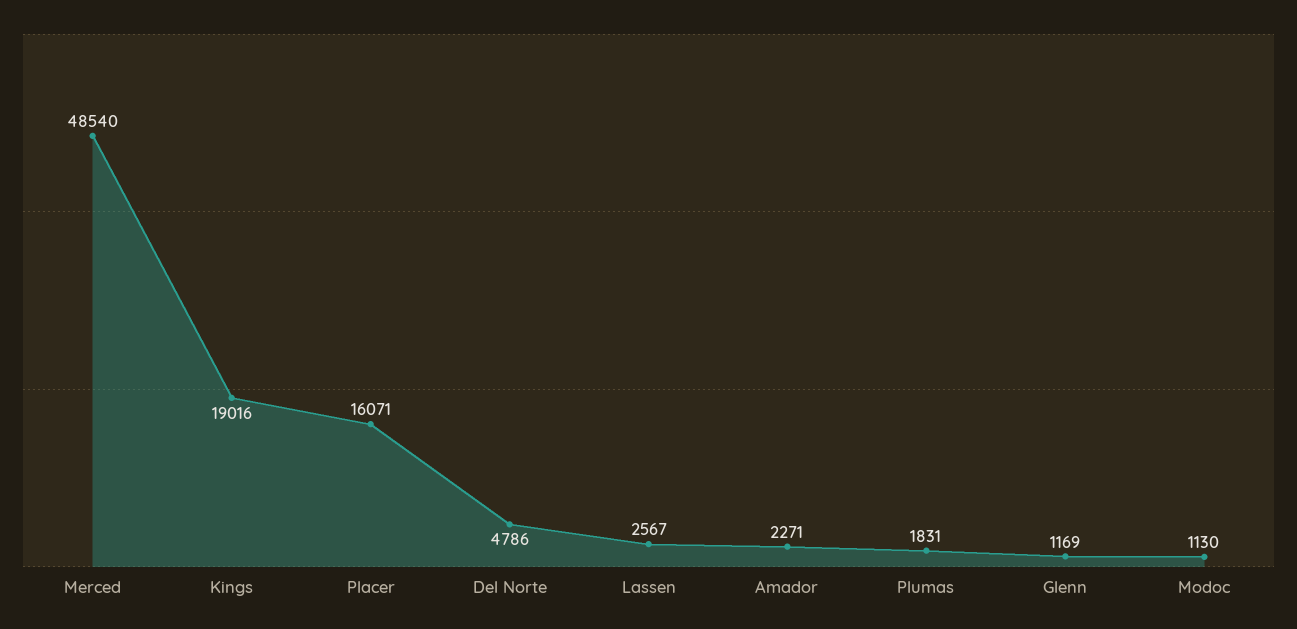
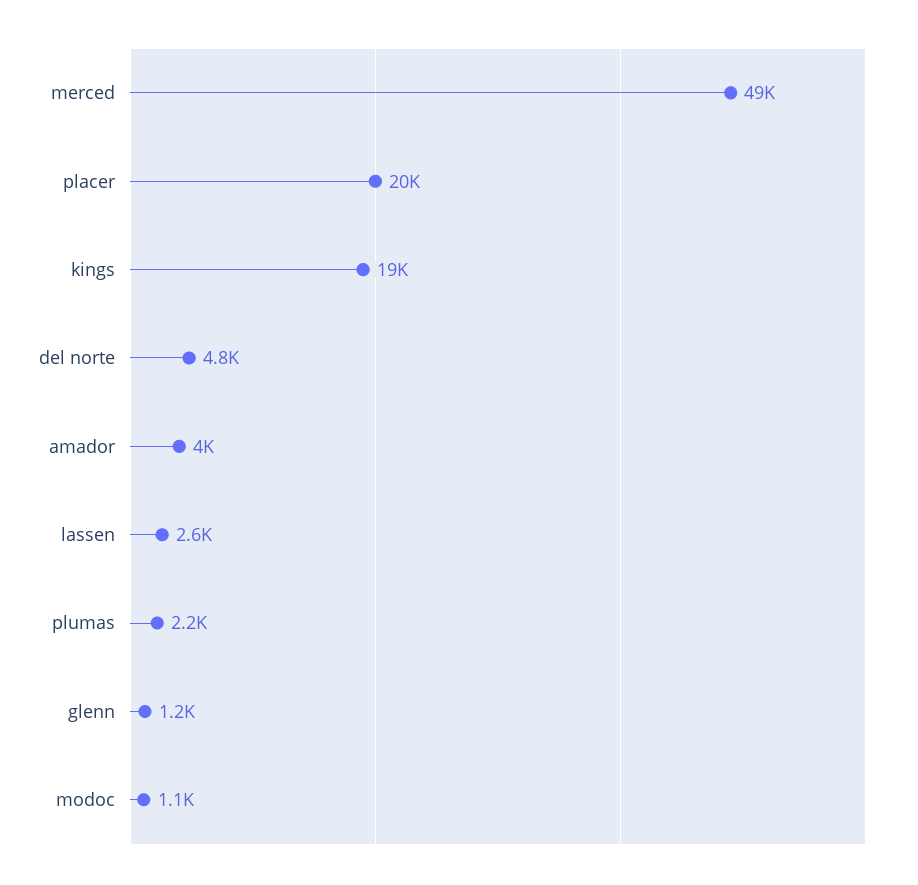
Placer: 16071 -> 20000
Amador: 2271 -> 4000
Plumas: 1831 -> 2200

